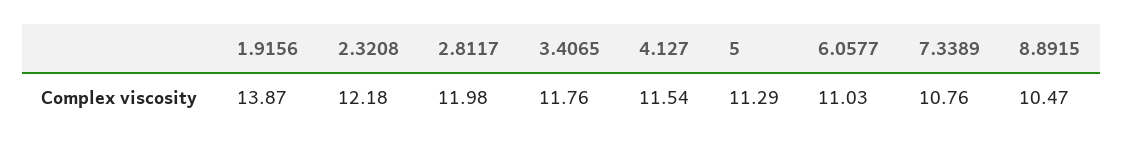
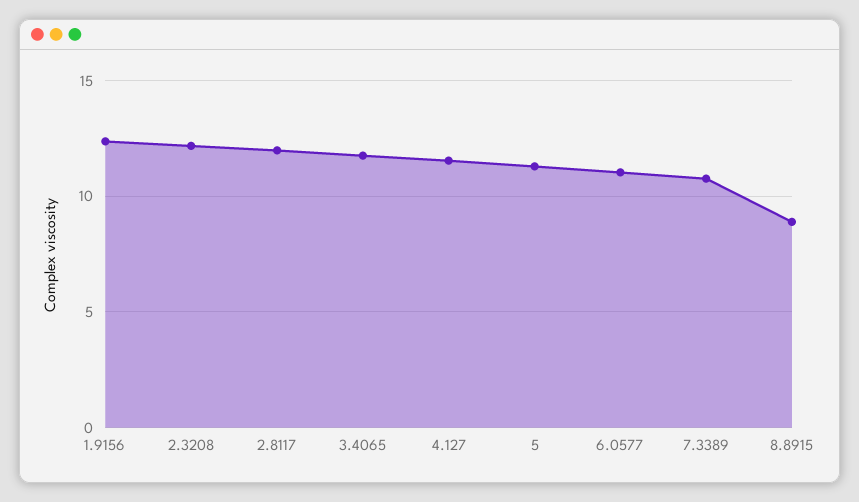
1.9156: 13.87 -> 12.5
8.8915: 10.47 -> 9

